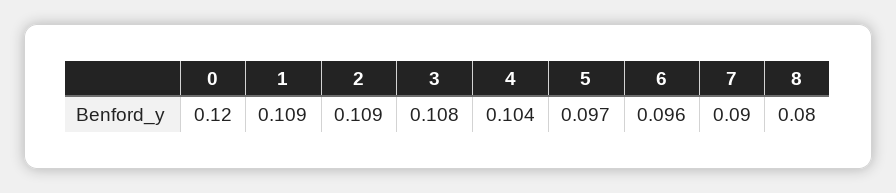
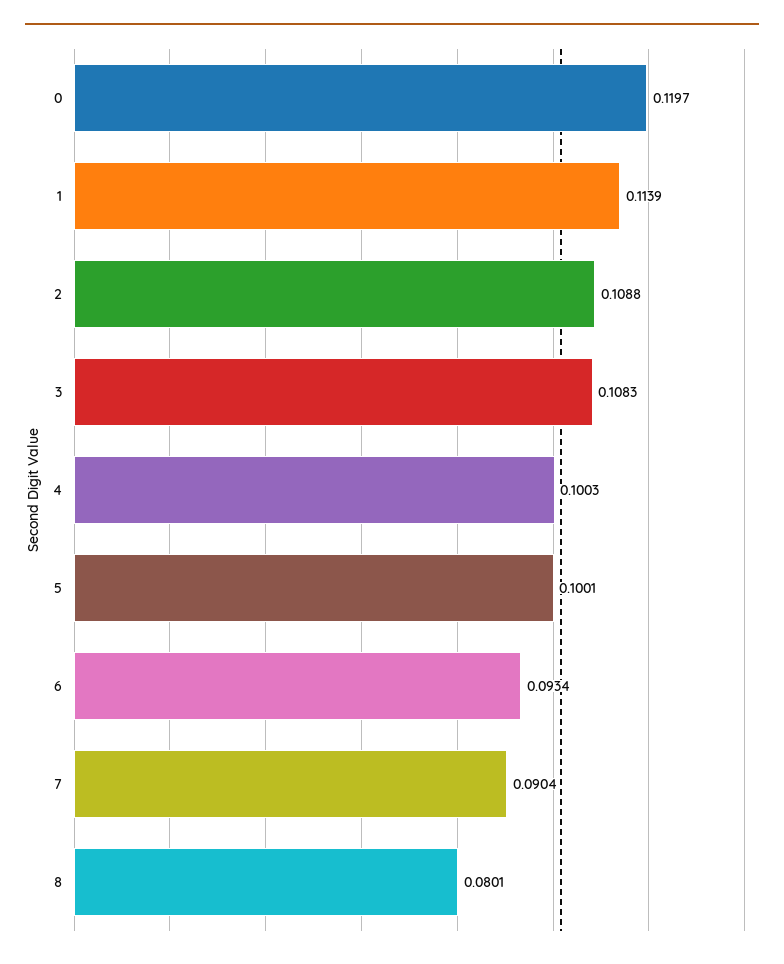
1: 0.109 -> 0.1139
4: 0.104 -> 0.1003
5: 0.097 -> 0.1001
6: 0.096 -> 0.0934

